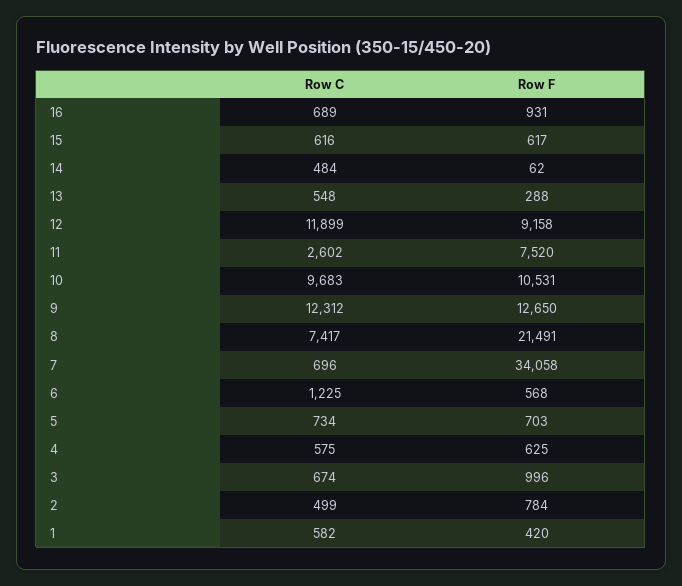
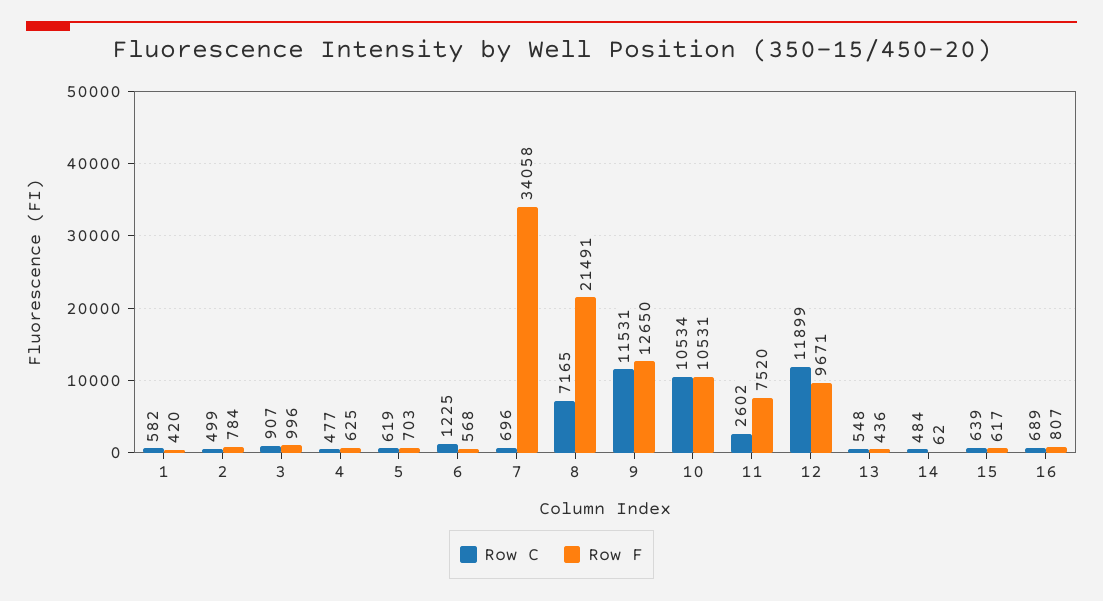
Row F, 16: 931 -> 807
Row C, 15: 616 -> 639
Row F, 13: 288 -> 436
Row F, 12: 9158 -> 9671
Row C, 10: 9683 -> 10534
Row C, 9: 12312 -> 11531
Row C, 8: 7417 -> 7165
Row C, 5: 734 -> 619
Row C, 4: 575 -> 477
Row C, 3: 674 -> 907

